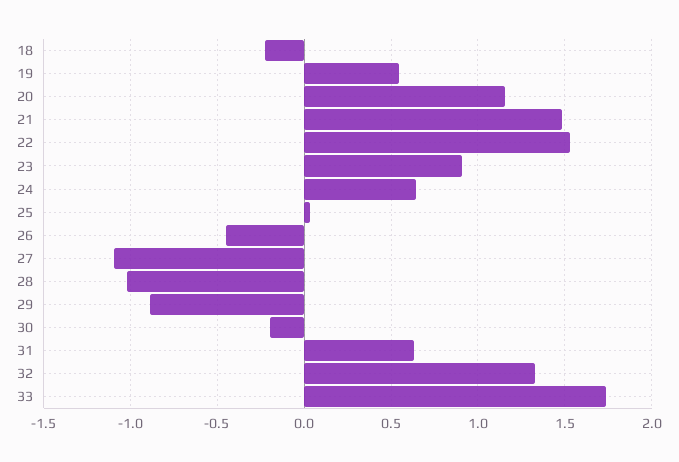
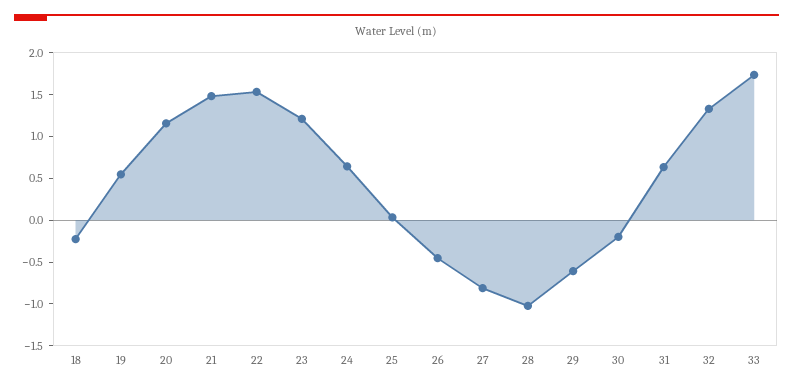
23: 0.9 -> 1.2
27: -1.1 -> -0.8
29: -0.9 -> -0.6

